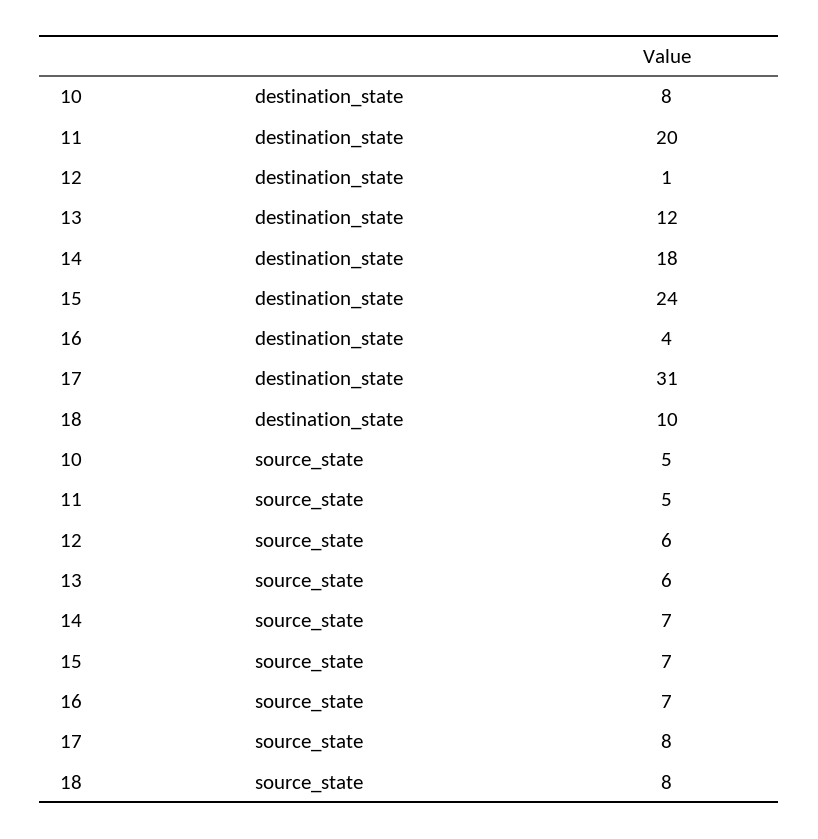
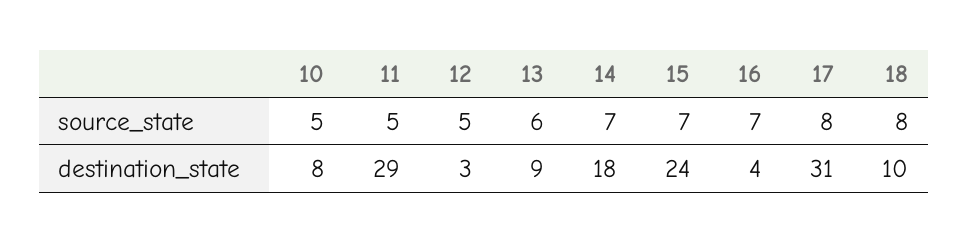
11, destination_state: 20 -> 29
12, destination_state: 1 -> 3
13, destination_state: 12 -> 9
12, source_state: 6 -> 5

